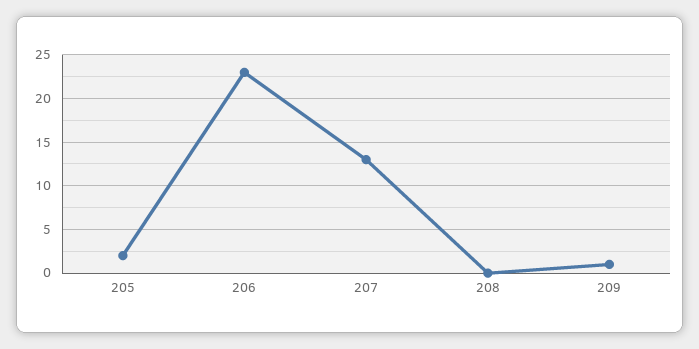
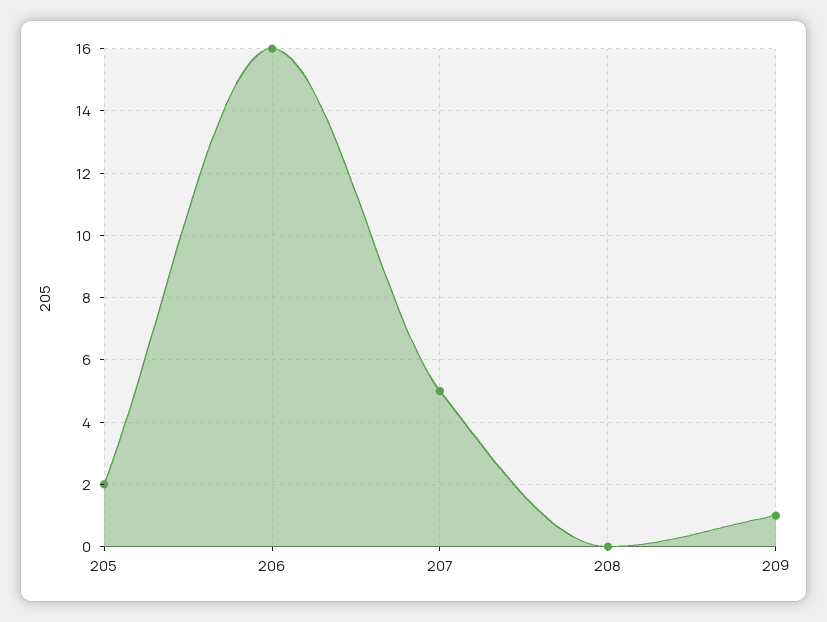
206: 23 -> 16
207: 13 -> 5

